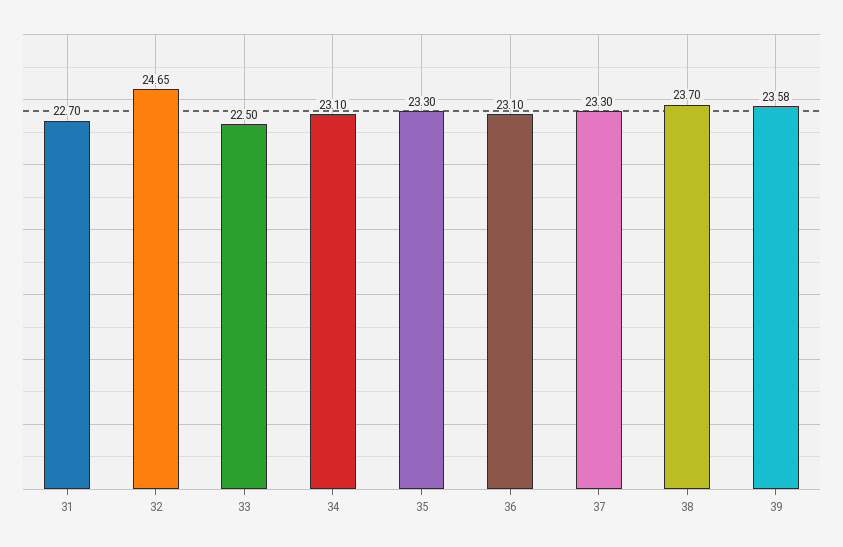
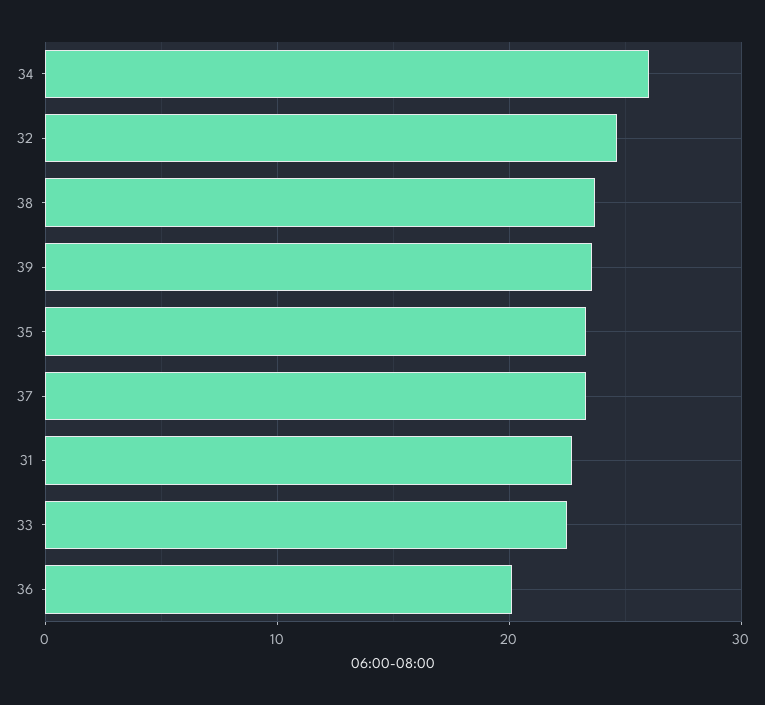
34: 23.1 -> 26
36: 23.1 -> 20

